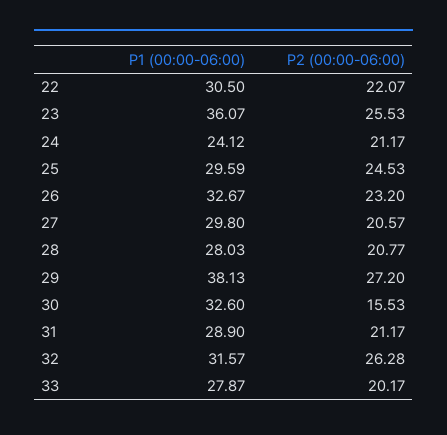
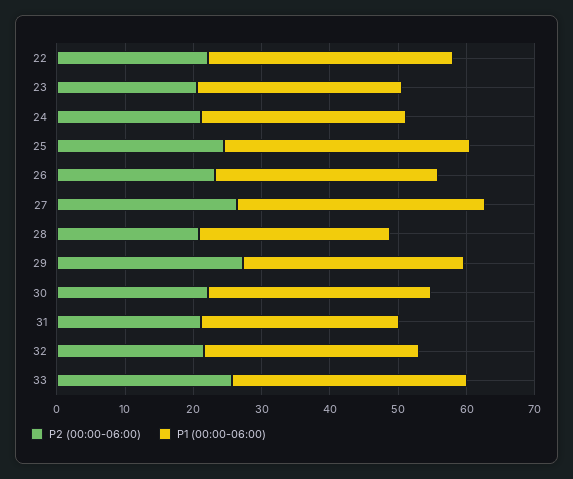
P1 (00:00-06:00), 22: 30.5 -> 36
P1 (00:00-06:00), 23: 36.07 -> 30
P2 (00:00-06:00), 23: 25.53 -> 20
P1 (00:00-06:00), 24: 24.12 -> 30
P1 (00:00-06:00), 25: 29.59 -> 36
P1 (00:00-06:00), 27: 29.8 -> 36
P2 (00:00-06:00), 27: 20.57 -> 26
P1 (00:00-06:00), 29: 38.13 -> 32
P2 (00:00-06:00), 30: 15.53 -> 22
P2 (00:00-06:00), 32: 26.28 -> 22
P1 (00:00-06:00), 33: 27.87 -> 34
P2 (00:00-06:00), 33: 20.17 -> 26

